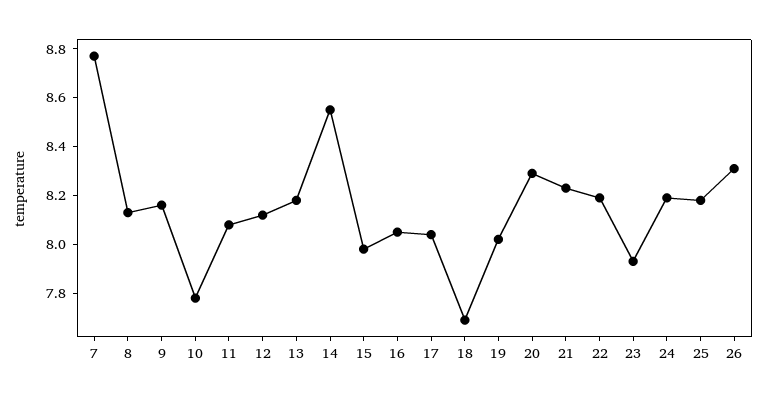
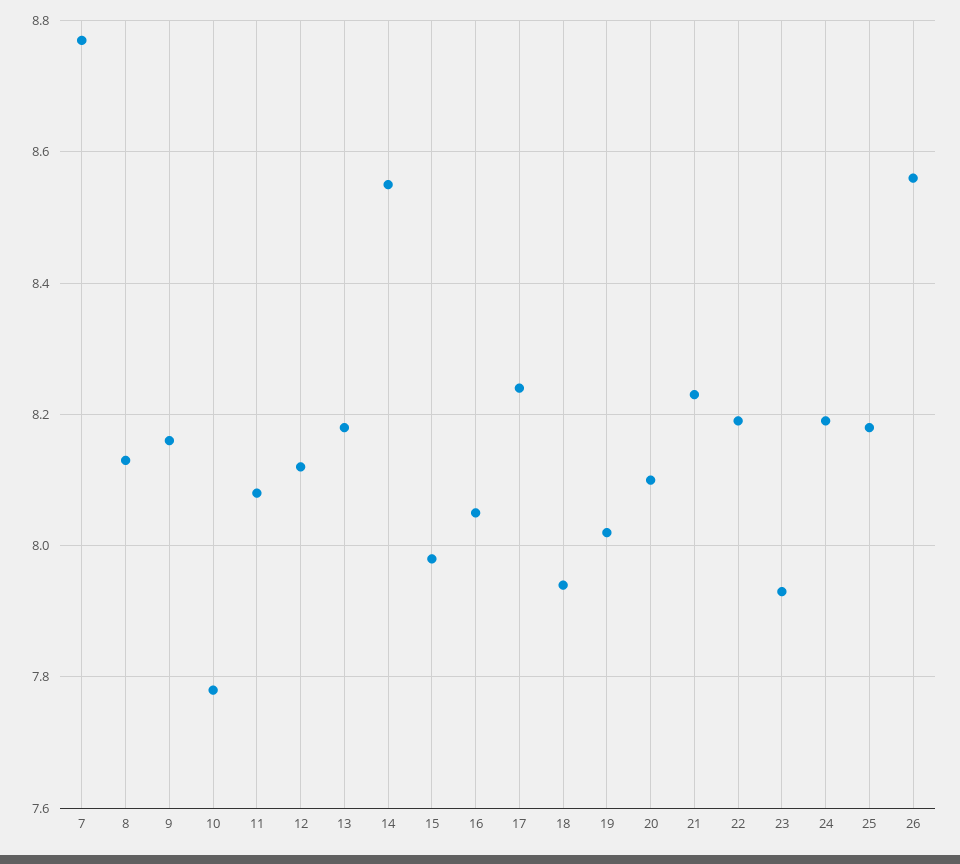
17: 8.05 -> 8.25
18: 7.7 -> 7.95
20: 8.3 -> 8.1
26: 8.3 -> 8.55

